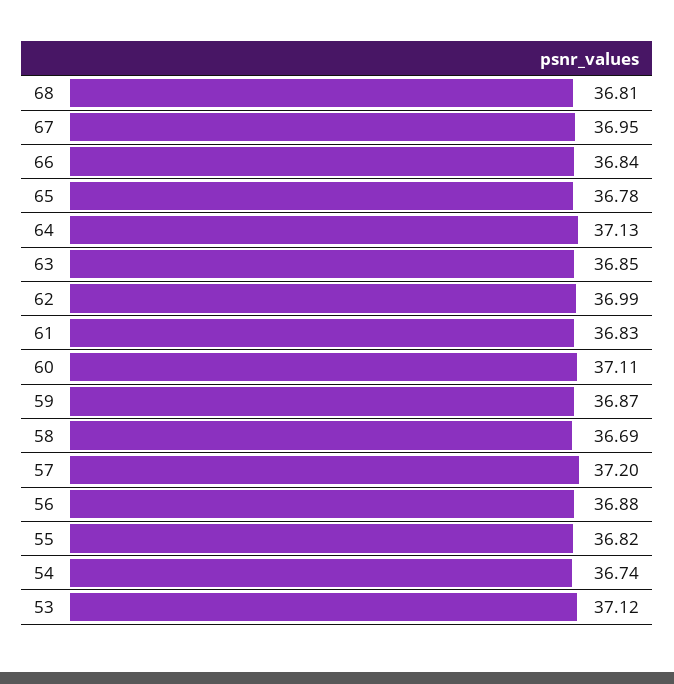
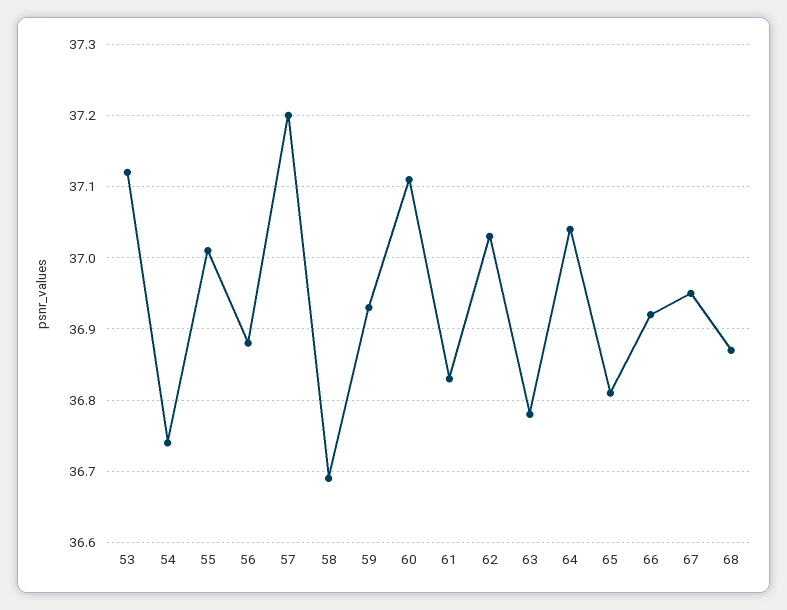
68: 36.81 -> 36.87
66: 36.84 -> 36.92
65: 36.78 -> 36.81
64: 37.13 -> 37.04
63: 36.85 -> 36.78
62: 36.99 -> 37.03
59: 36.87 -> 36.93
55: 36.82 -> 37.01

